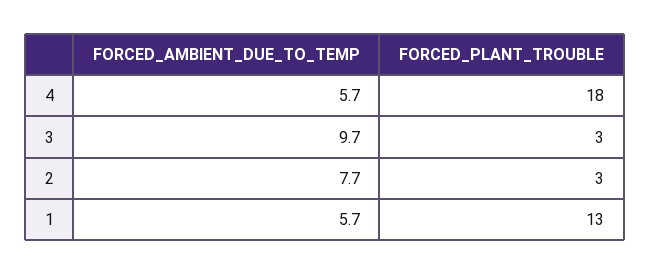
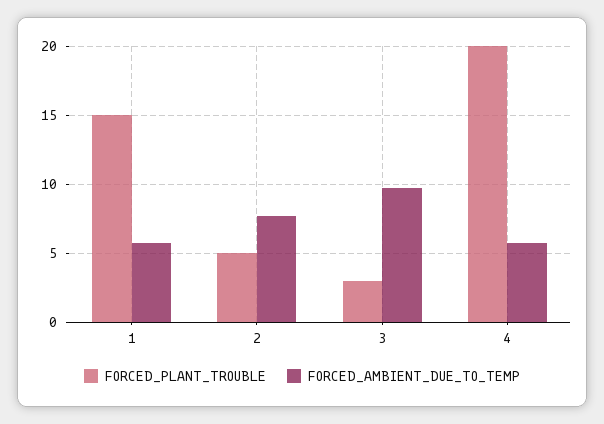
FORCED_PLANT_TROUBLE, 4: 18 -> 20
FORCED_PLANT_TROUBLE, 2: 3 -> 5
FORCED_PLANT_TROUBLE, 1: 13 -> 15

